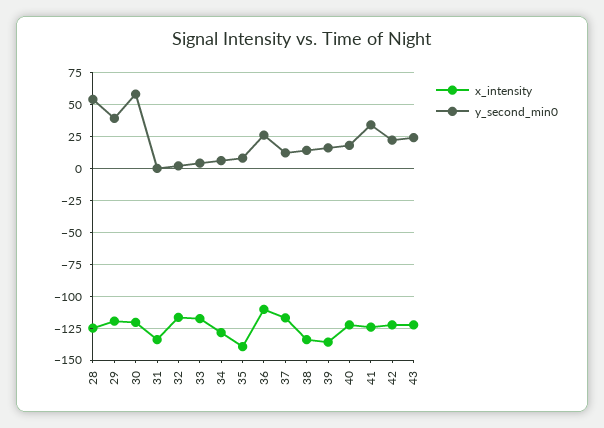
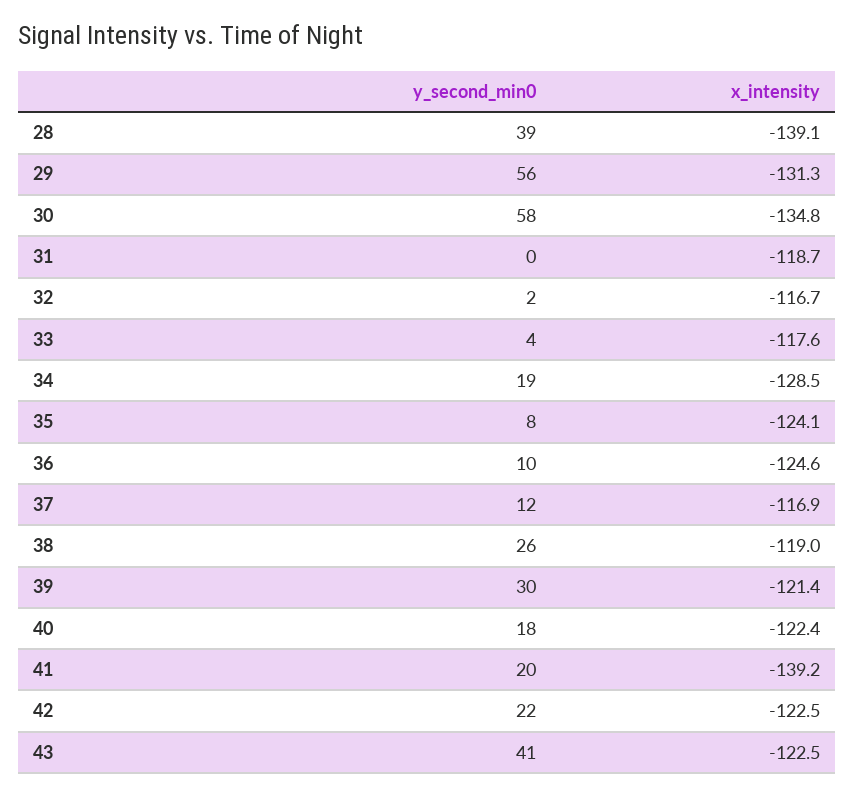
x_intensity, 28: -125 -> -139.1
y_second_min0, 28: 55 -> 39
x_intensity, 29: -120 -> -131.3
y_second_min0, 29: 40 -> 56
x_intensity, 30: -120 -> -134.8
x_intensity, 31: -135 -> -118.7
y_second_min0, 34: 5 -> 19
x_intensity, 35: -140 -> -124.1
x_intensity, 36: -110 -> -124.6
y_second_min0, 36: 25 -> 10
x_intensity, 38: -135 -> -119
y_second_min0, 38: 15 -> 26
x_intensity, 39: -135 -> -121.4
y_second_min0, 39: 15 -> 30
x_intensity, 41: -125 -> -139.2
y_second_min0, 41: 35 -> 20
y_second_min0, 43: 25 -> 41

